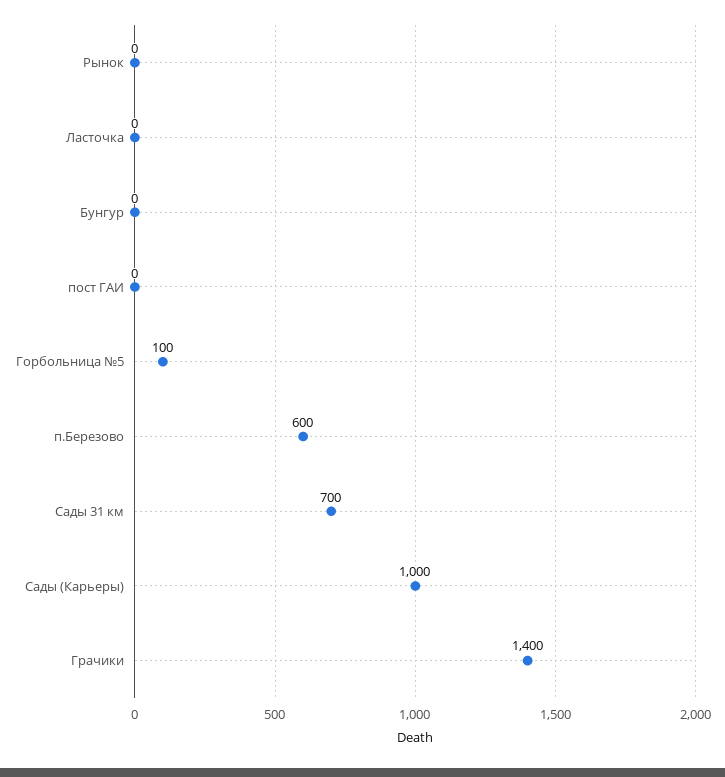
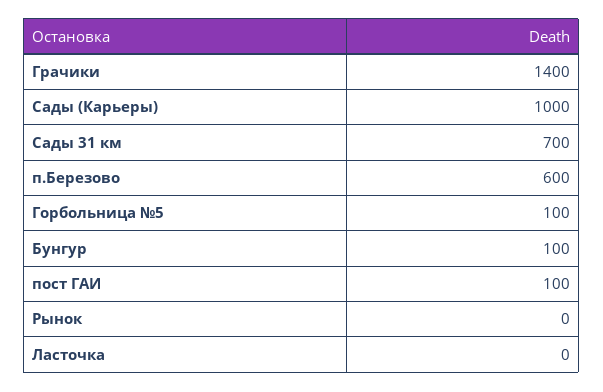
Бунгур: 0 -> 100
пост ГАИ: 0 -> 100

